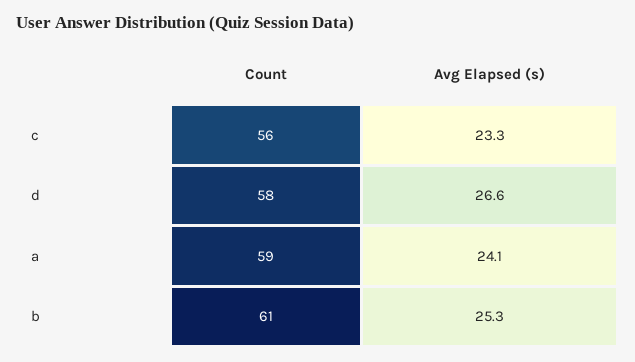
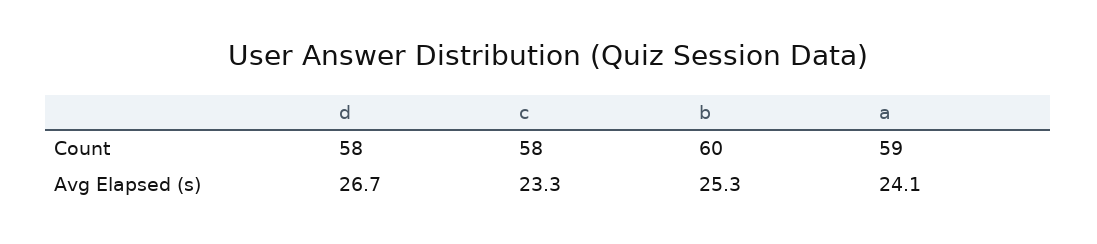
Count, c: 56 -> 58
Avg Elapsed (s), d: 26.6 -> 26.7
Count, b: 61 -> 60

